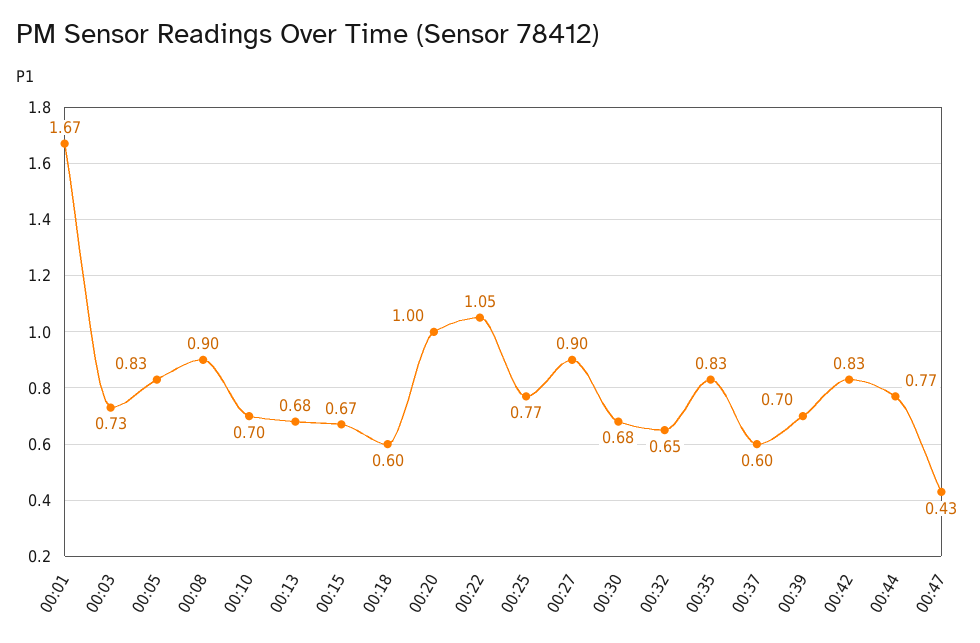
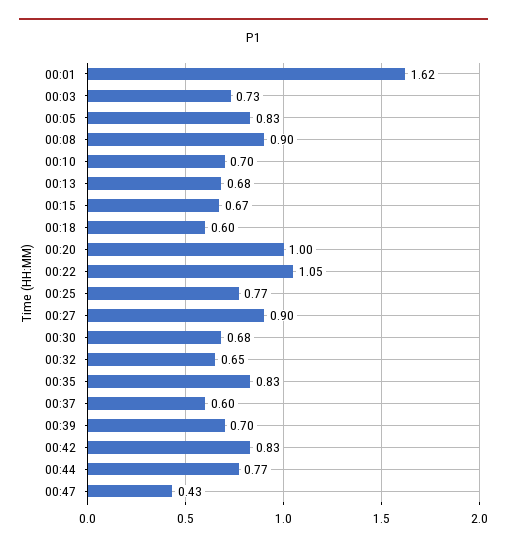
00:01: 1.67 -> 1.62

